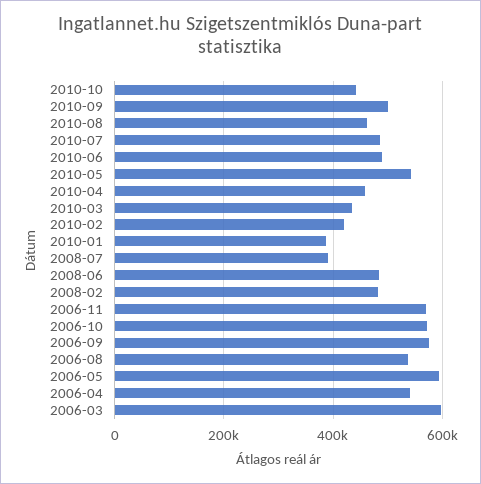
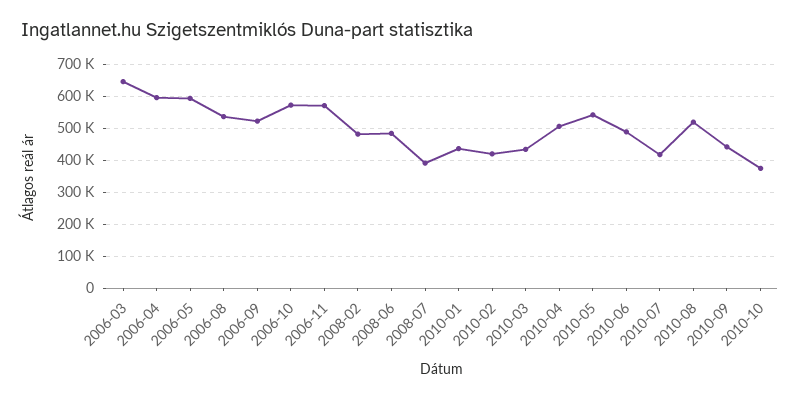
2010-10: 440000 -> 380000
2010-09: 500000 -> 440000
2010-08: 460000 -> 520000
2010-07: 480000 -> 420000
2010-04: 460000 -> 500000
2010-01: 380000 -> 440000
2006-09: 580000 -> 520000
2006-04: 540000 -> 600000
2006-03: 600000 -> 640000

